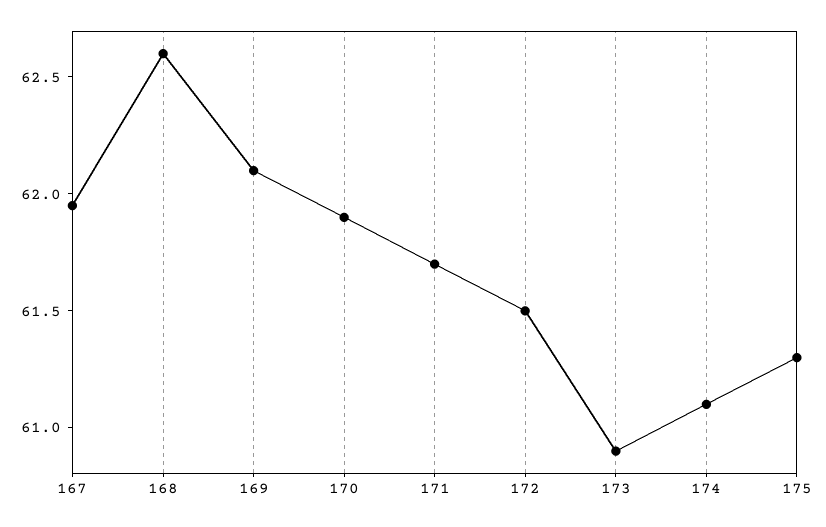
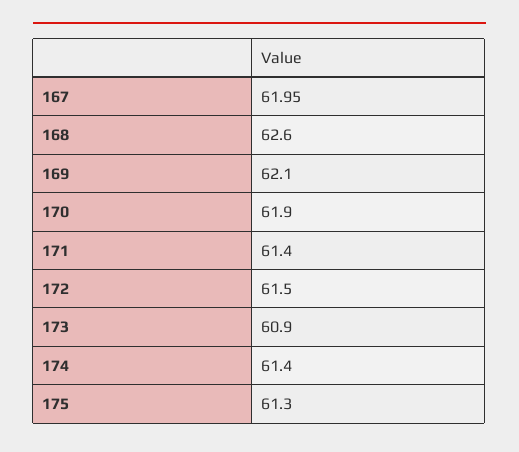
171: 61.7 -> 61.4
174: 61.1 -> 61.4

